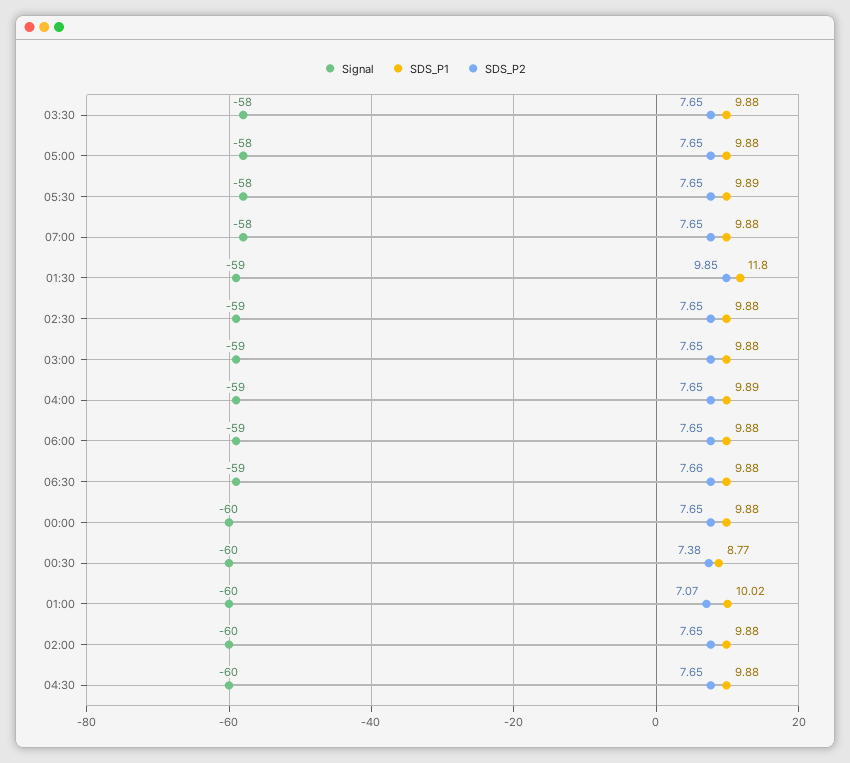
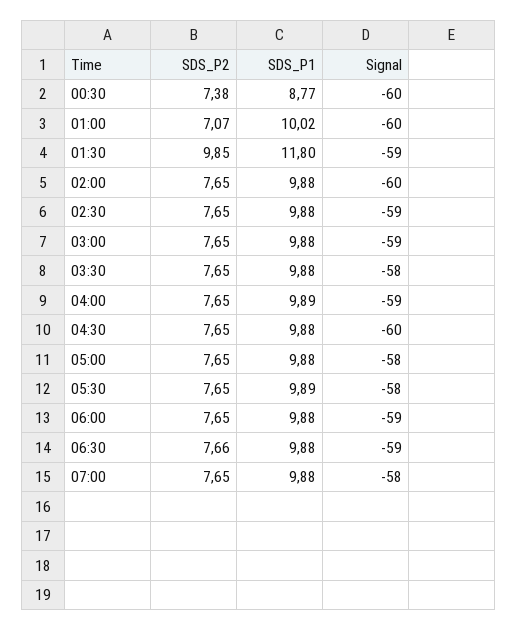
Signal, 00:00: -60 -> none
SDS_P1, 00:00: 9.88 -> none
SDS_P2, 00:00: 7.65 -> none

